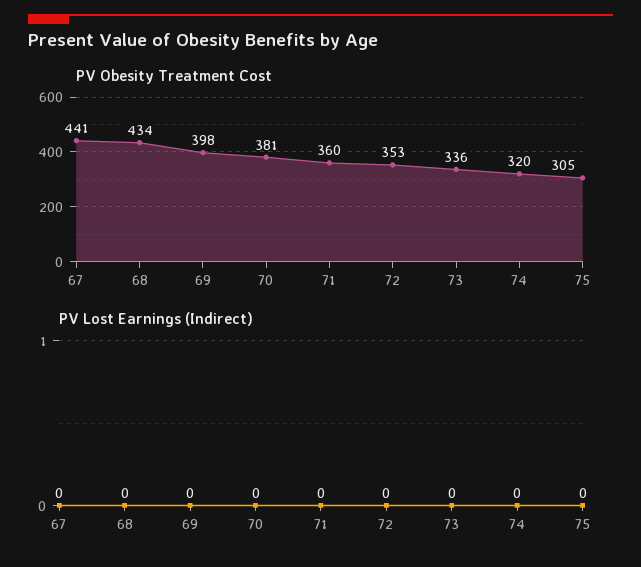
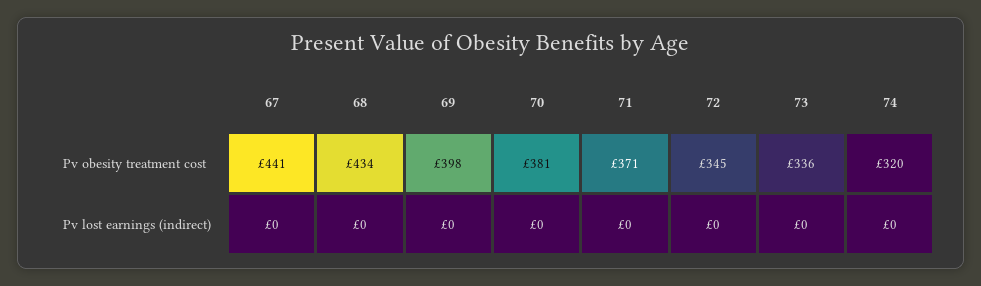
PV Obesity Treatment Cost, 71: 360 -> 371
PV Obesity Treatment Cost, 72: 353 -> 345
PV Obesity Treatment Cost, 75: 305 -> none
PV Lost Earnings (Indirect), 75: 0 -> none

